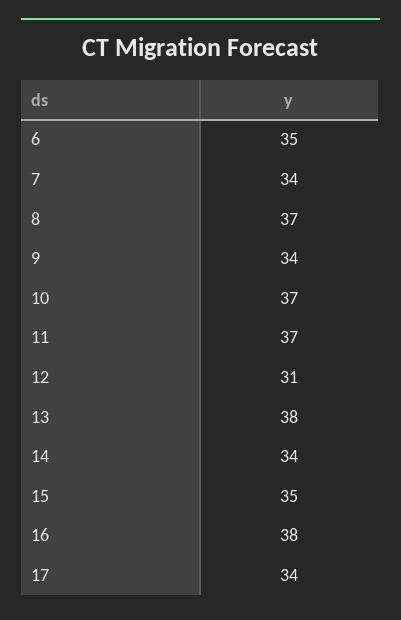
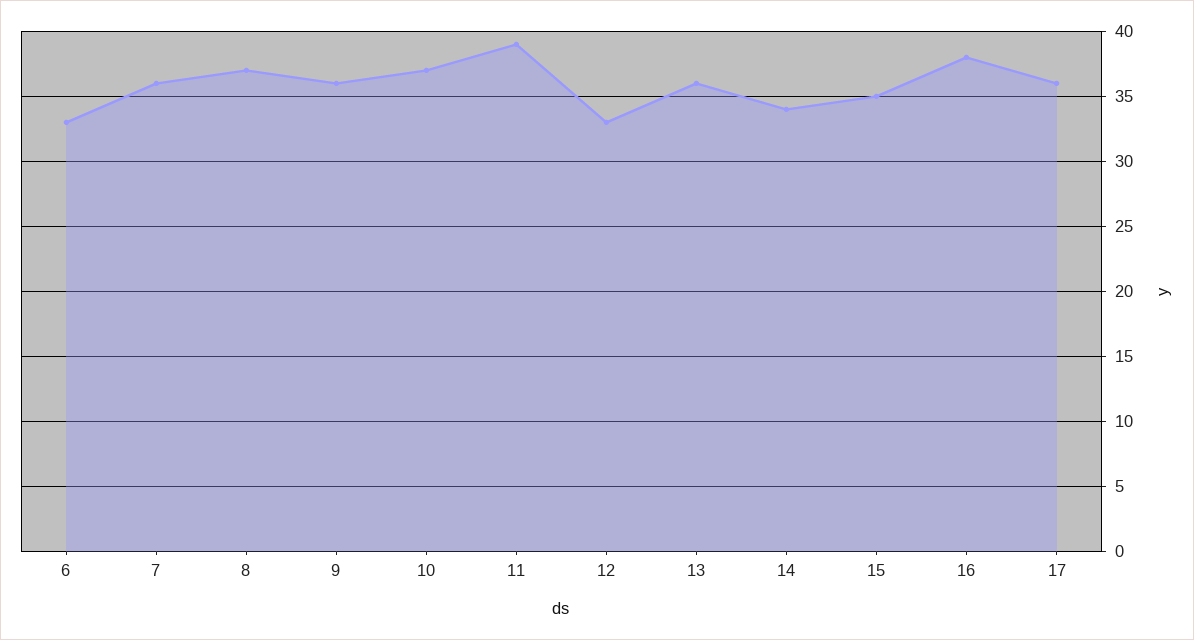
6: 35 -> 33
7: 34 -> 36
9: 34 -> 36
11: 37 -> 39
12: 31 -> 33
13: 38 -> 36
17: 34 -> 36

